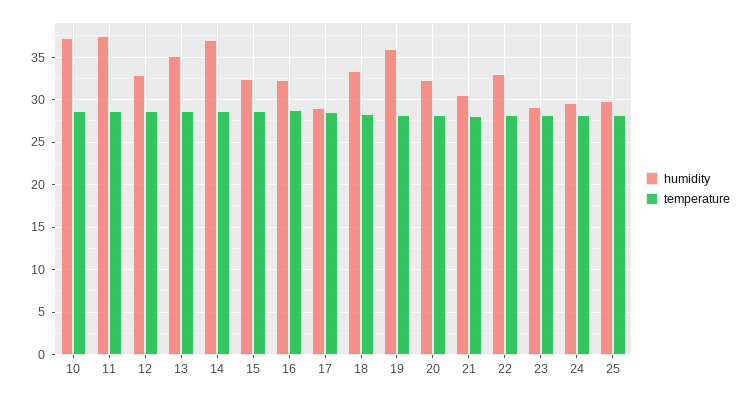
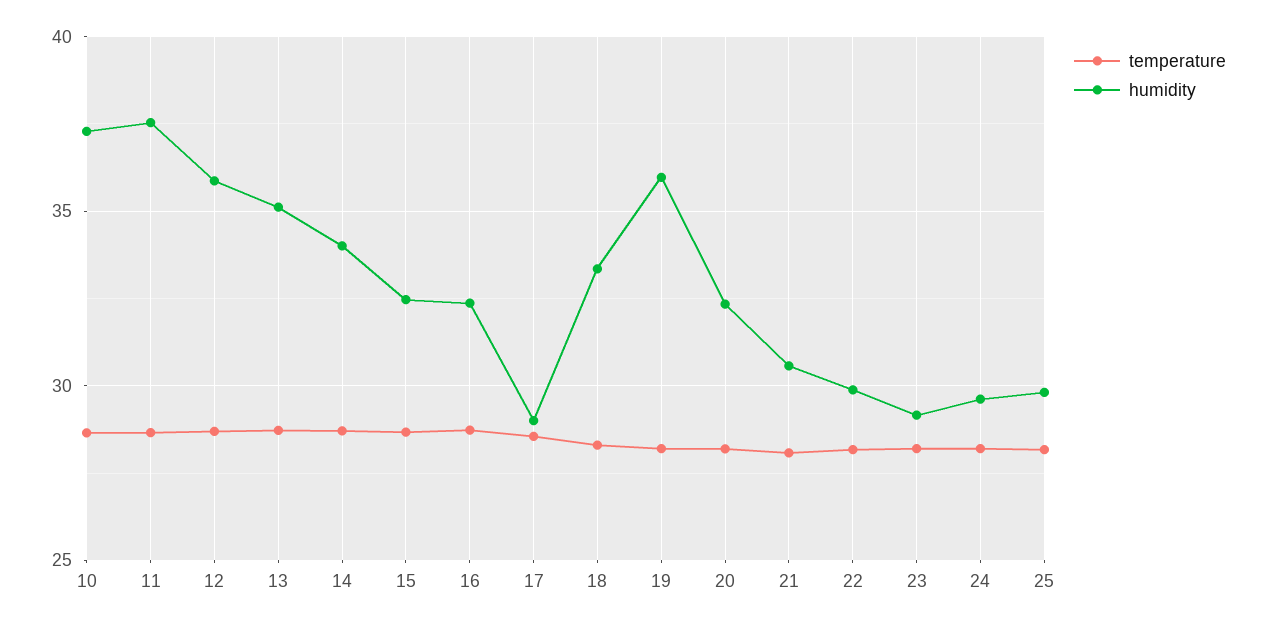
humidity, 12: 33 -> 36
humidity, 14: 37 -> 34
humidity, 22: 33 -> 30

